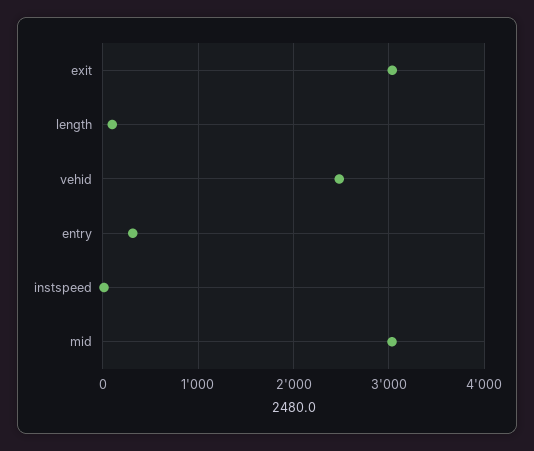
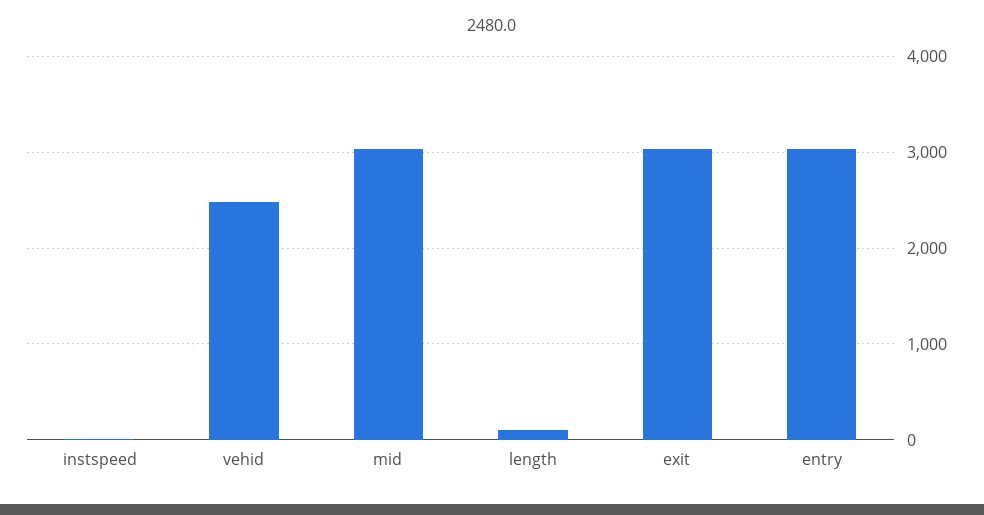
entry: 300 -> 3000

